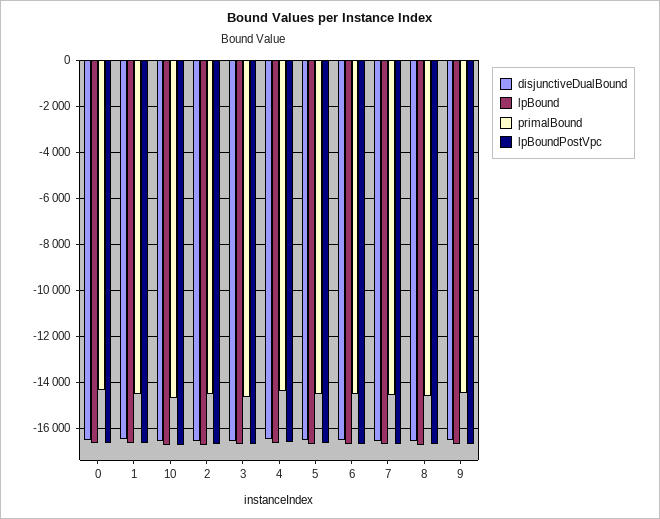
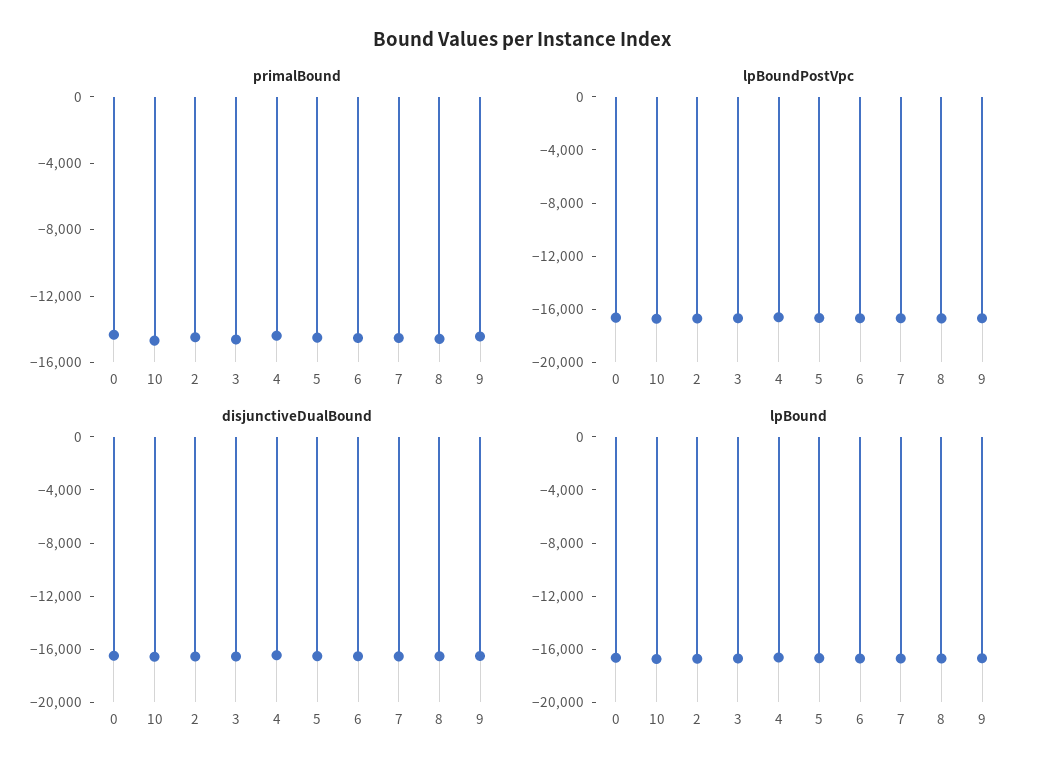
disjunctiveDualBound, 1: -16500 -> none
lpBound, 1: -16500 -> none
primalBound, 1: -14500 -> none
lpBoundPostVpc, 1: -16500 -> none

